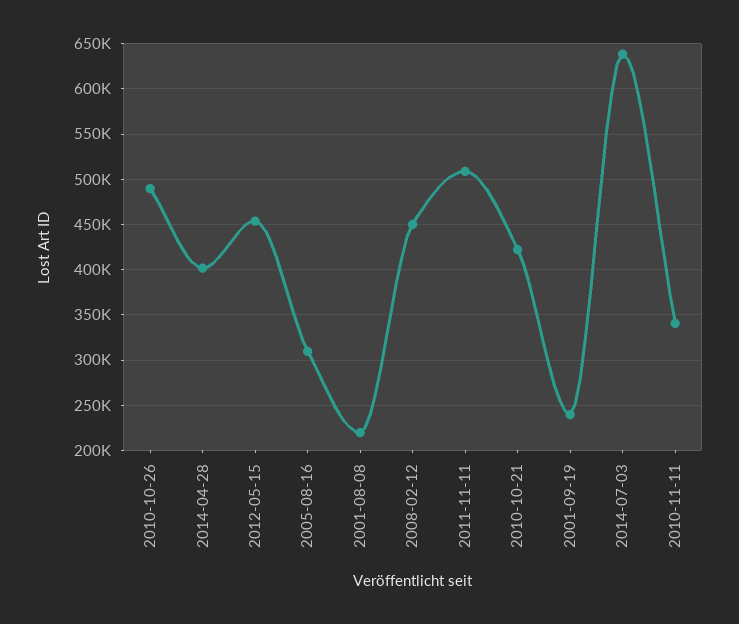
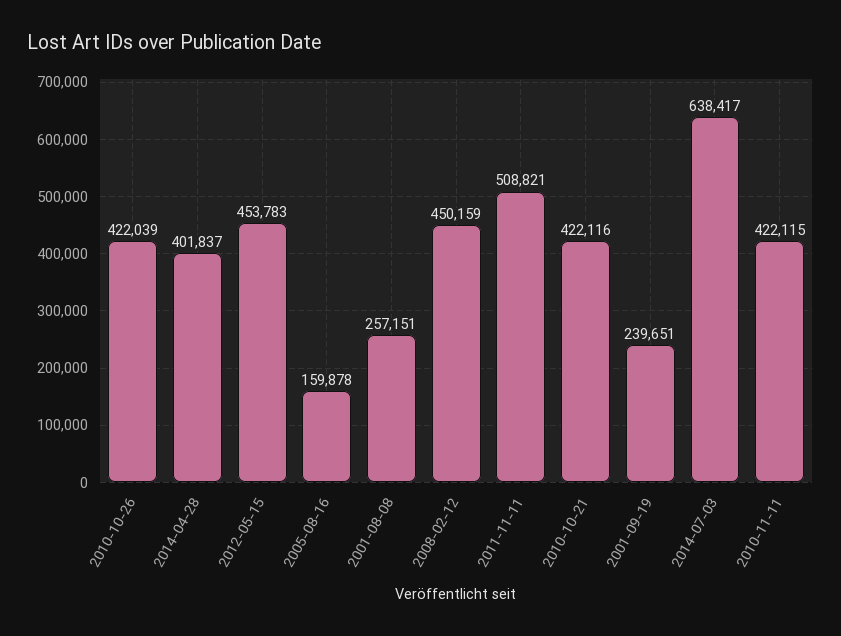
2010-10-26: 490000 -> 422039
2005-08-16: 310000 -> 159878
2001-08-08: 220000 -> 257151
2010-11-11: 340000 -> 422115

